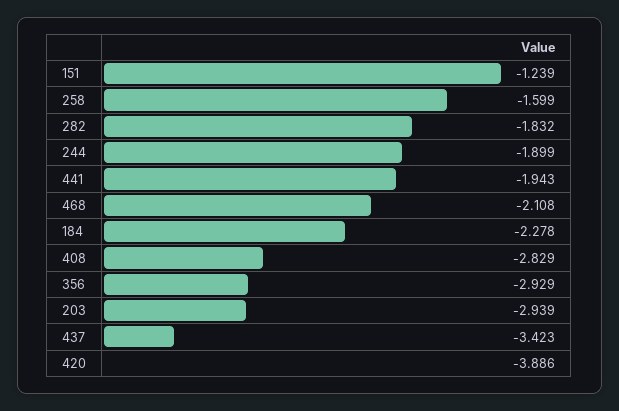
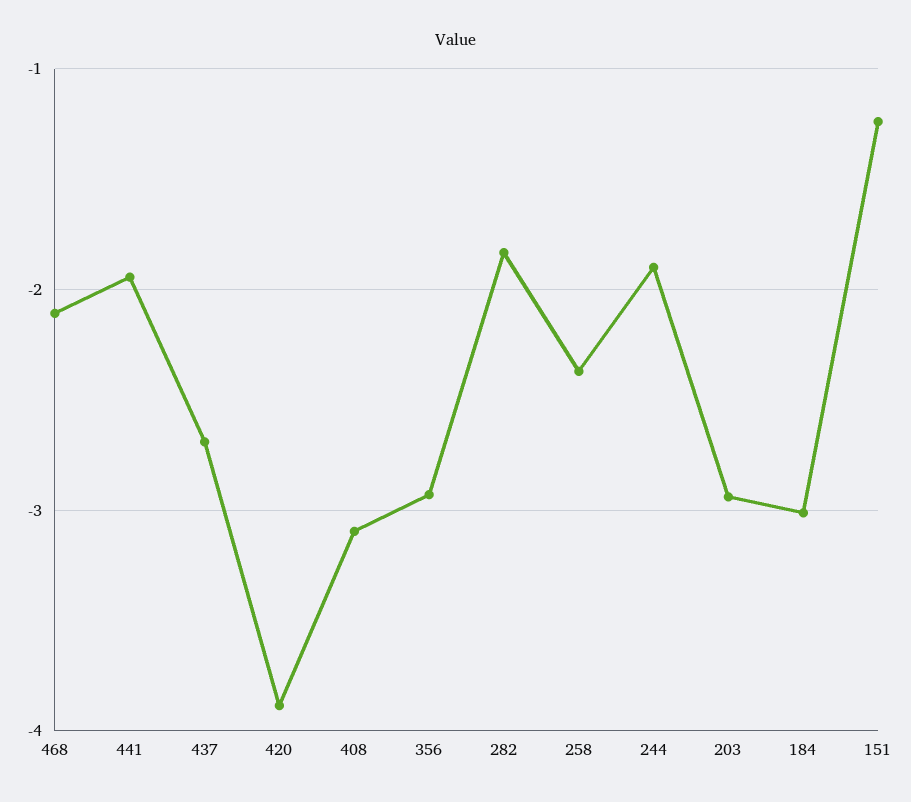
258: -1.599 -> -2.4
184: -2.278 -> -3
408: -2.829 -> -3.1
437: -3.423 -> -2.7

